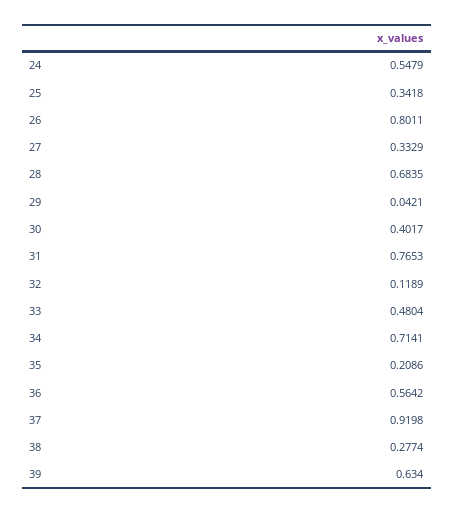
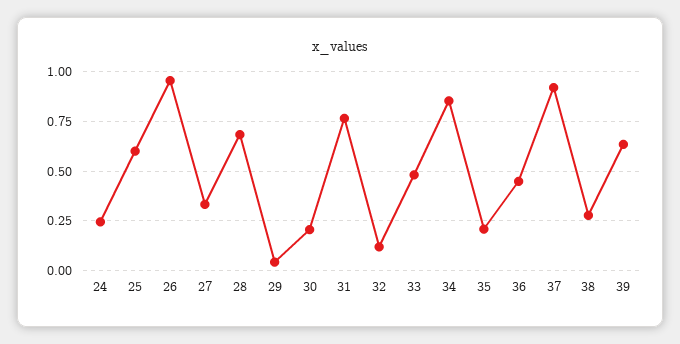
24: 0.5479 -> 0.25
25: 0.3418 -> 0.6
26: 0.8011 -> 0.95
30: 0.4017 -> 0.2
34: 0.7141 -> 0.85
36: 0.5642 -> 0.45

